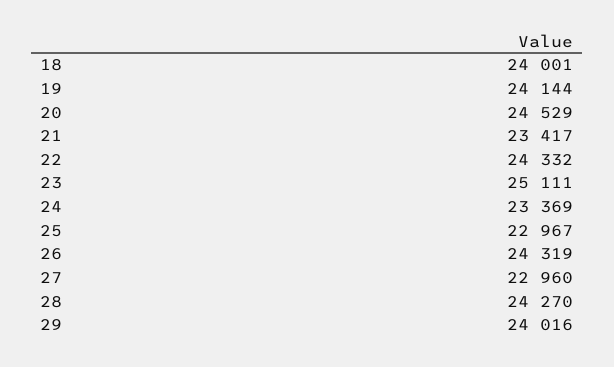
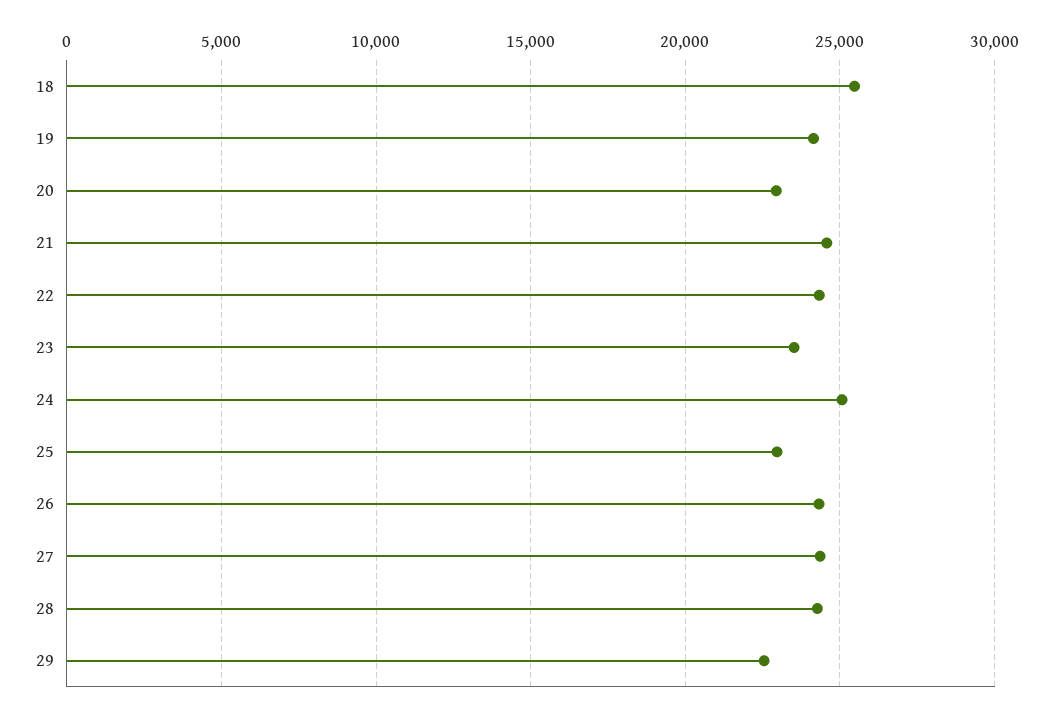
18: 24001 -> 25500
20: 24529 -> 23000
21: 23417 -> 24500
23: 25111 -> 23500
24: 23369 -> 25000
27: 22960 -> 24500
29: 24016 -> 22500

